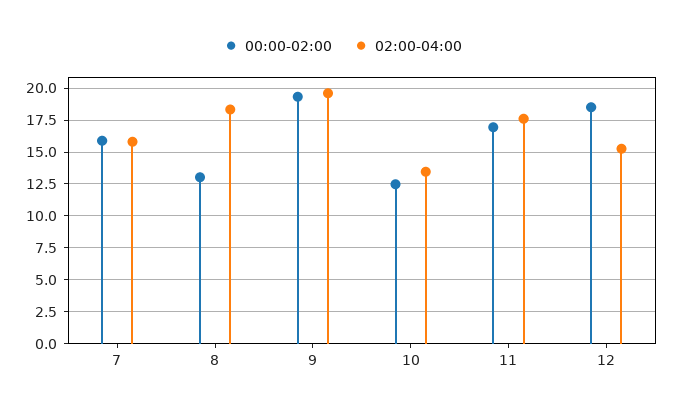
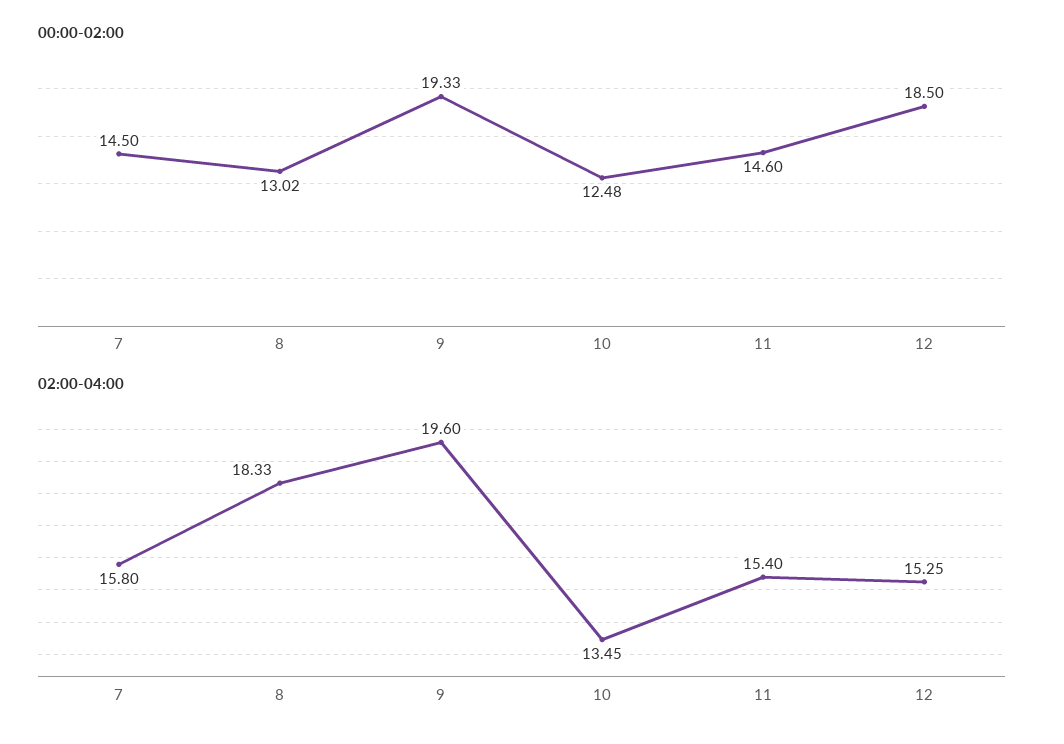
00:00-02:00, 7: 16 -> 14.5
00:00-02:00, 11: 17 -> 14.6
02:00-04:00, 11: 17.5 -> 15.4

